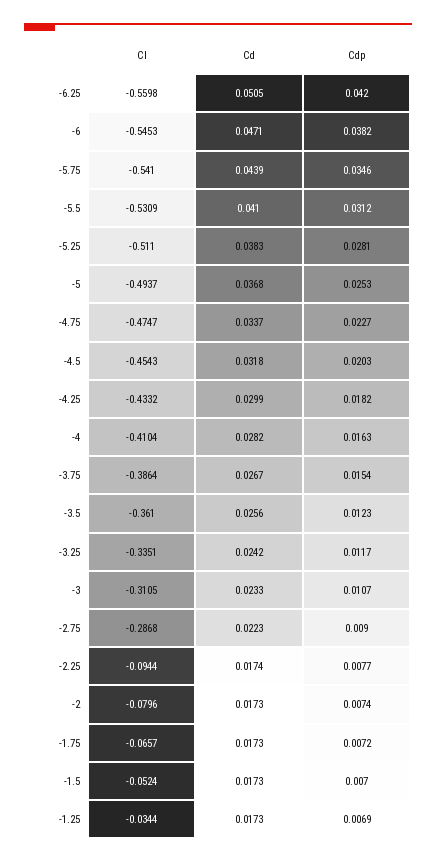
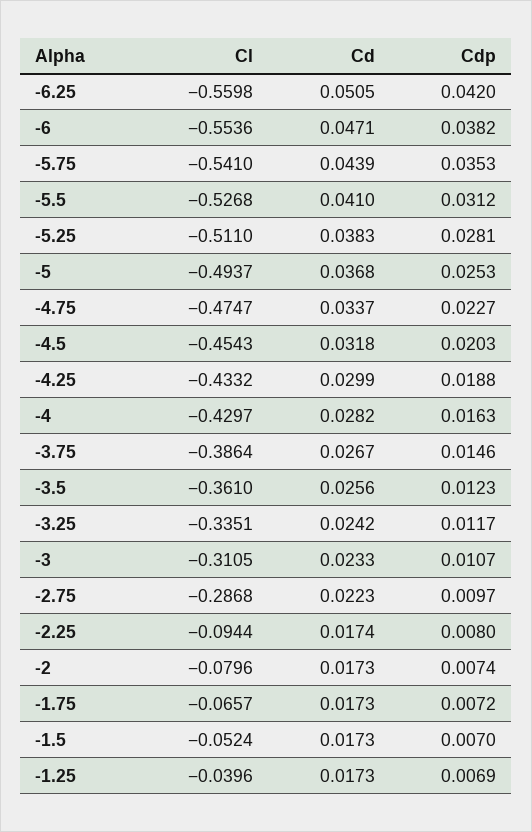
Cl, -6: -0.5453 -> -0.5536
Cdp, -5.75: 0.0346 -> 0.0353
Cl, -5.5: -0.5309 -> -0.5268
Cdp, -4.25: 0.0182 -> 0.0188
Cl, -4: -0.4104 -> -0.4297
Cdp, -3.75: 0.0154 -> 0.0146
Cdp, -2.75: 0.009 -> 0.0097
Cdp, -2.25: 0.0077 -> 0.008
Cl, -1.25: -0.0344 -> -0.0396

